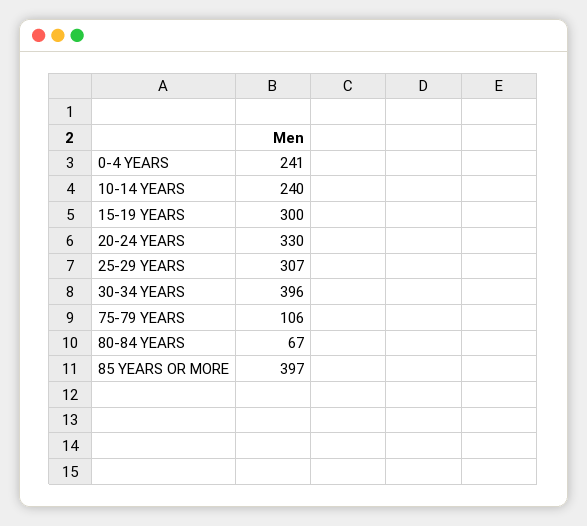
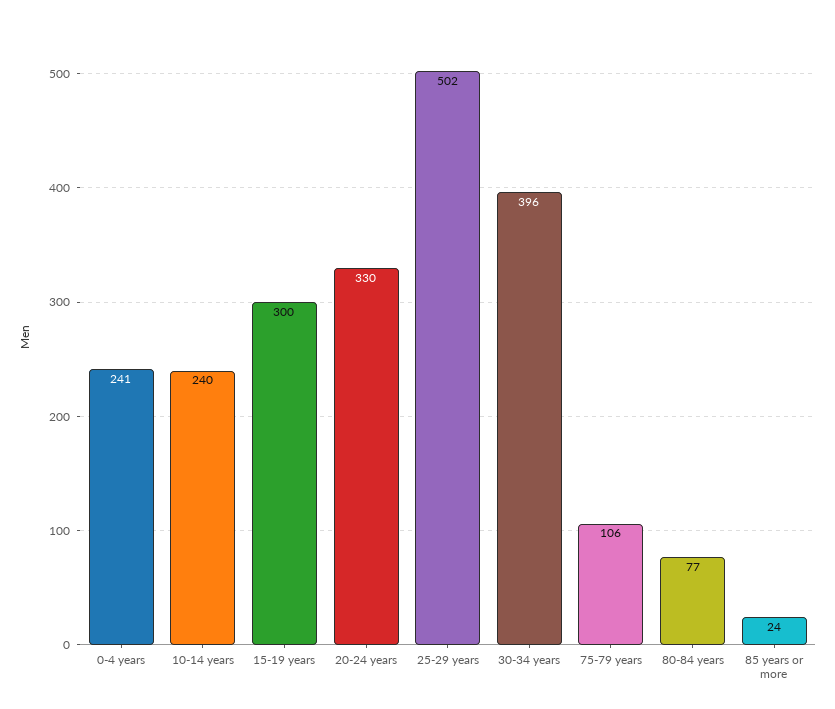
25-29 YEARS: 307 -> 502
80-84 YEARS: 67 -> 77
85 YEARS OR MORE: 397 -> 24

